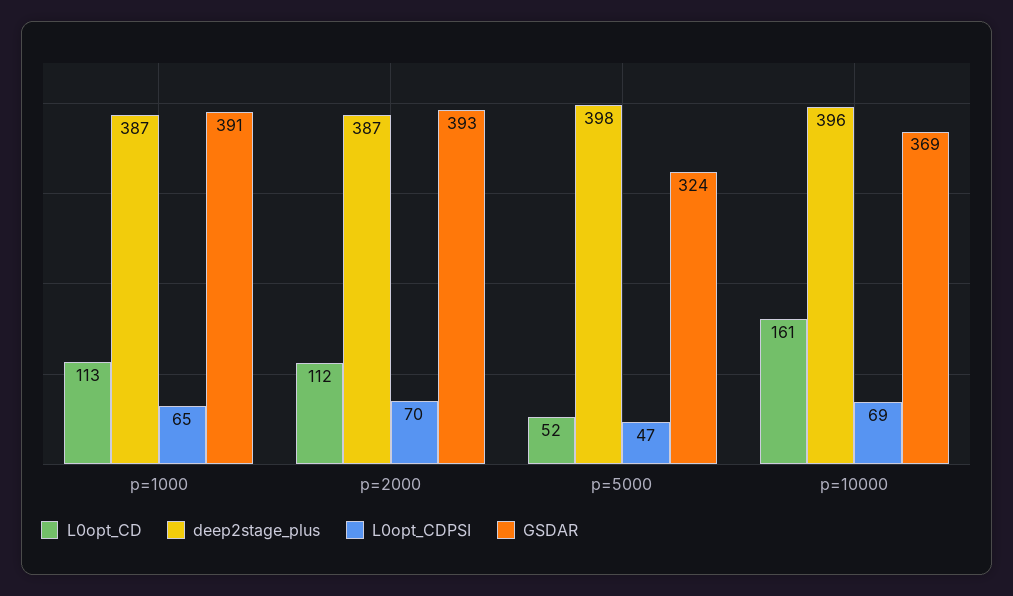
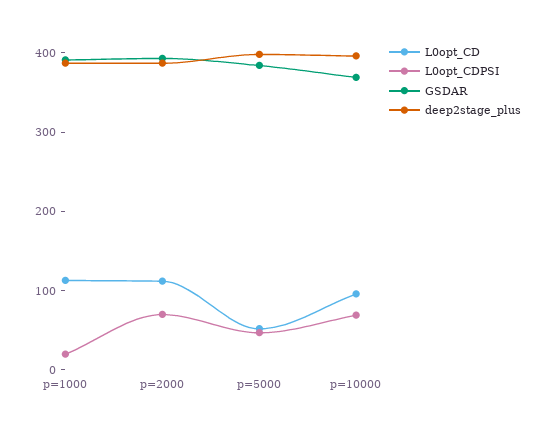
L0opt_CDPSI, p=1000: 65 -> 20
GSDAR, p=5000: 324 -> 380
L0opt_CD, p=10000: 161 -> 100

